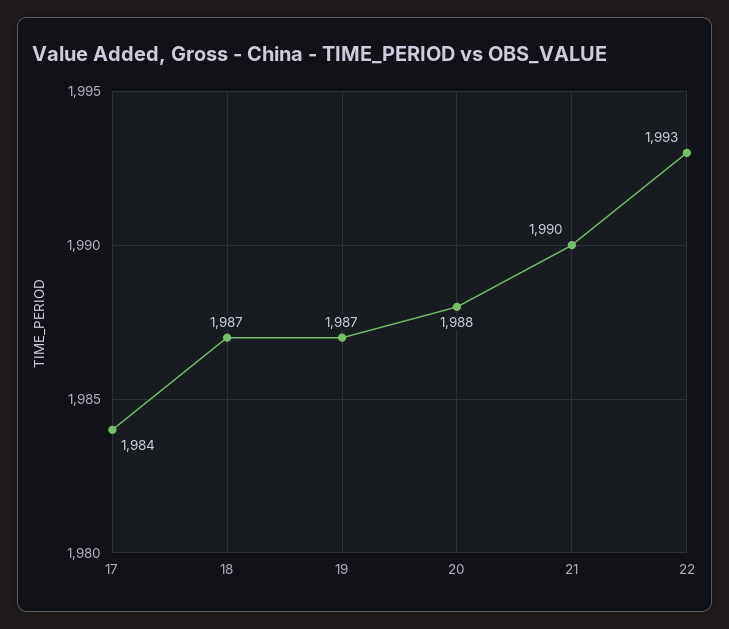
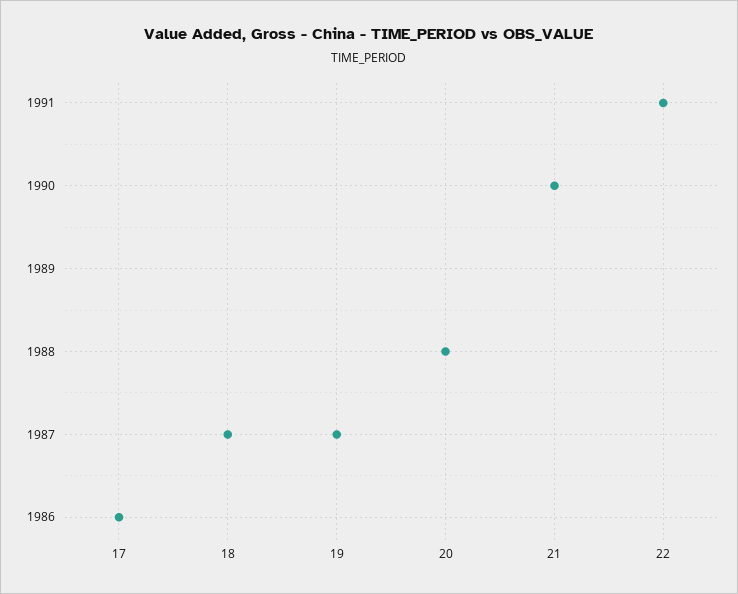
17: 1984 -> 1986
22: 1993 -> 1991

